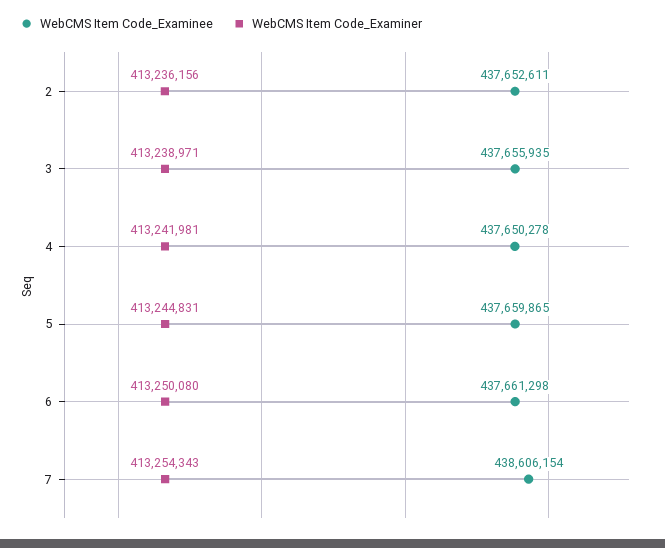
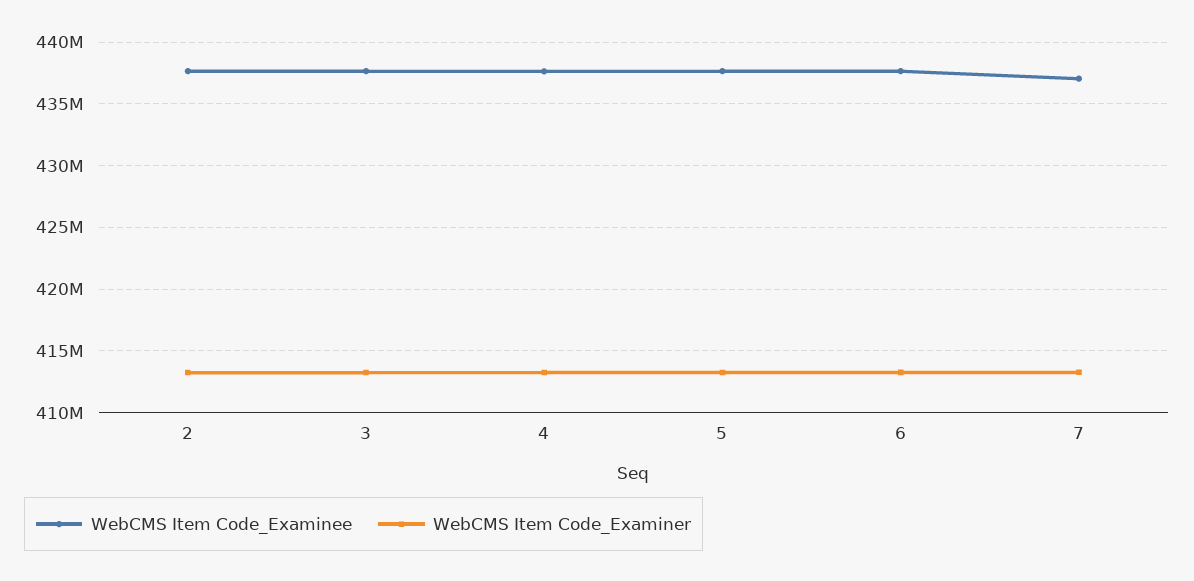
WebCMS Item Code_Examinee, 7: 438606154 -> 437000000

